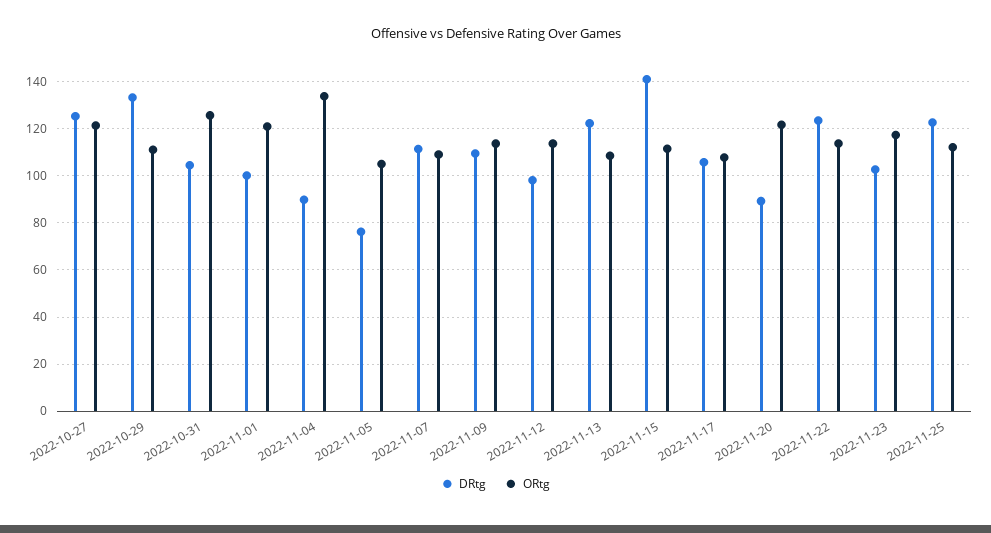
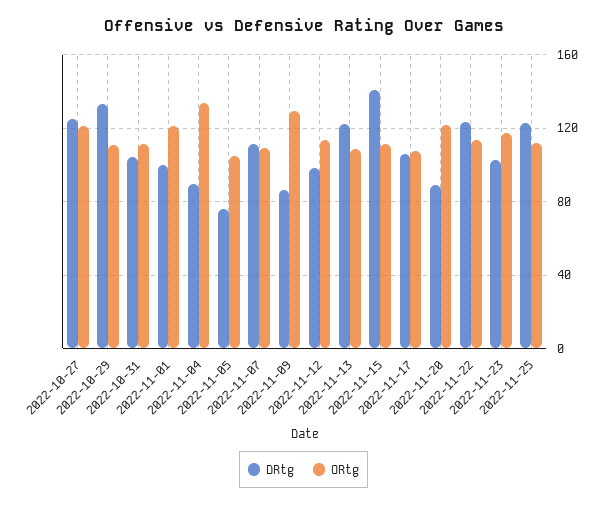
ORtg, 2022-10-31: 125 -> 110
DRtg, 2022-11-09: 110 -> 85
ORtg, 2022-11-09: 115 -> 130

